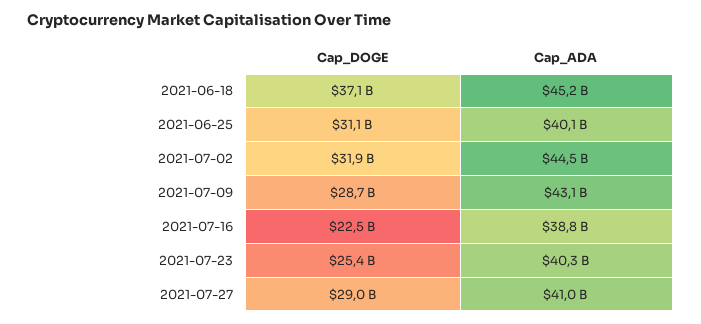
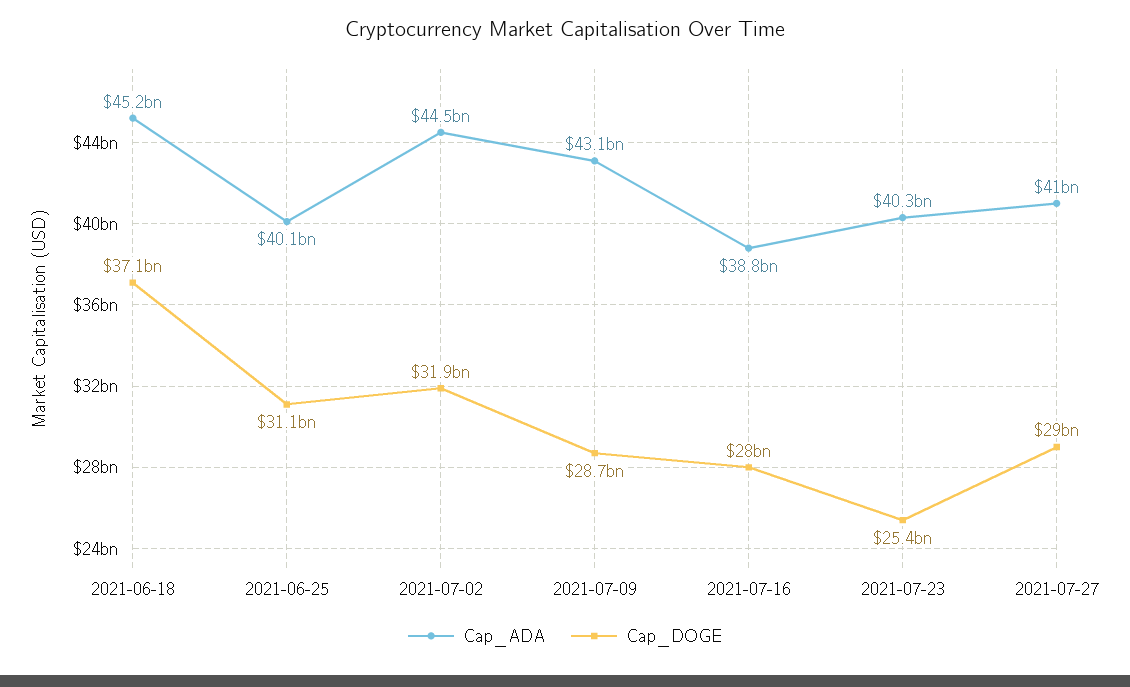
Cap_DOGE, 2021-07-16: 22500000000 -> 28000000000

